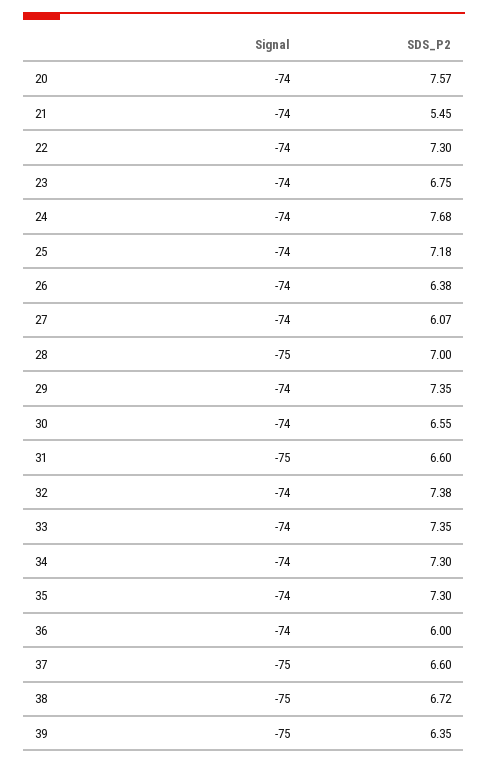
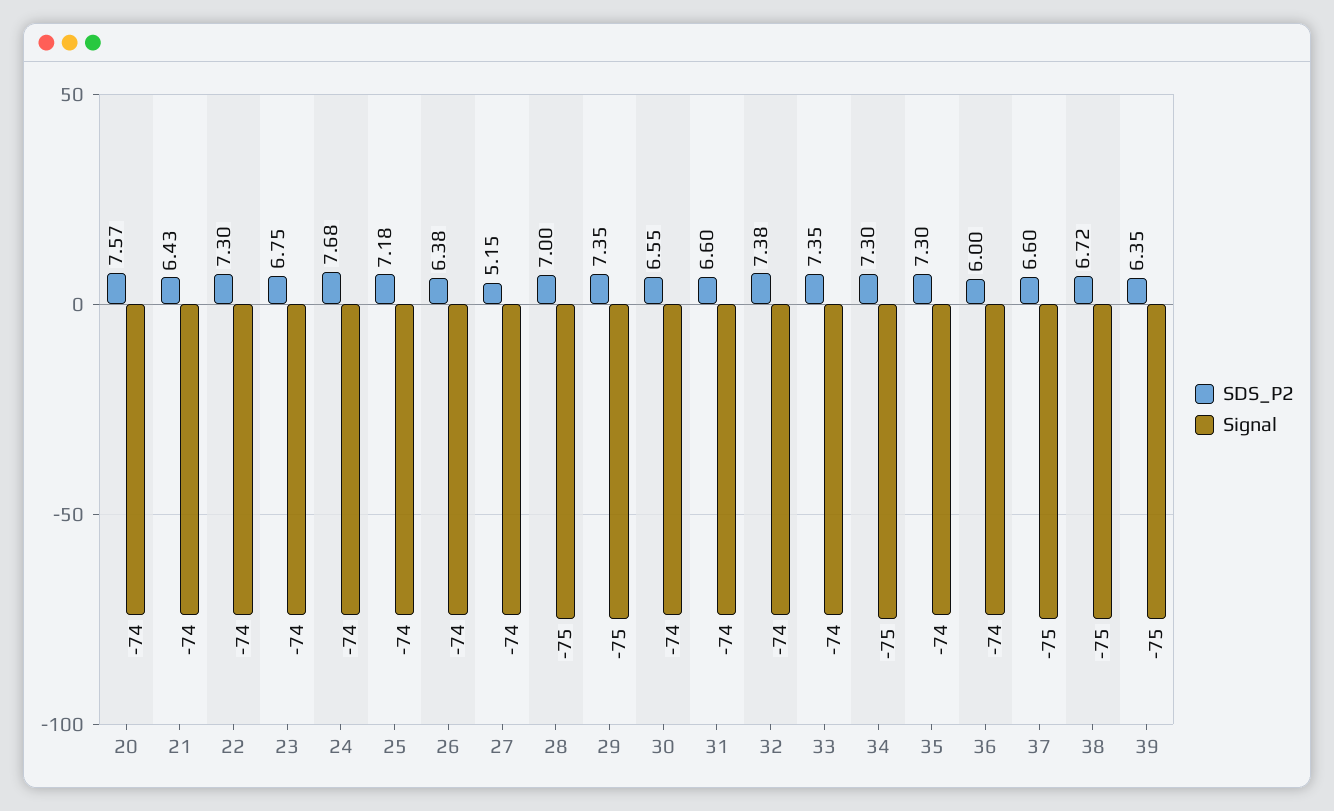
SDS_P2, 21: 5.45 -> 6.43
SDS_P2, 27: 6.07 -> 5.15
Signal, 29: -74 -> -75
Signal, 31: -75 -> -74
Signal, 34: -74 -> -75

